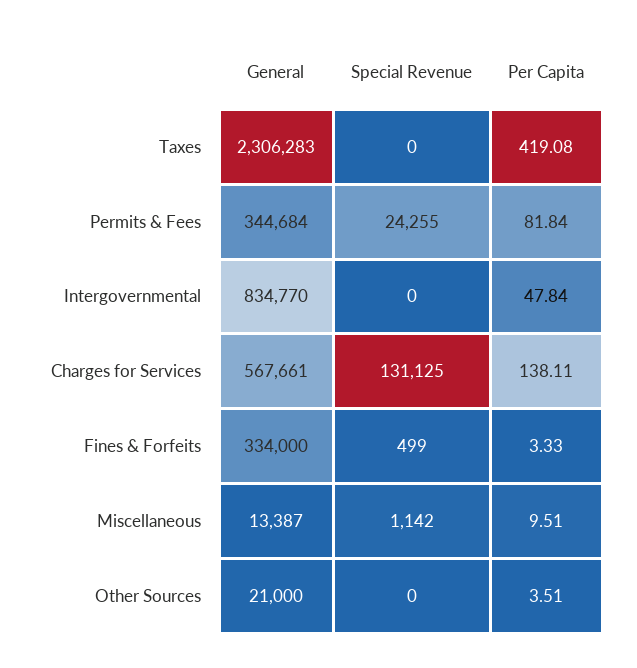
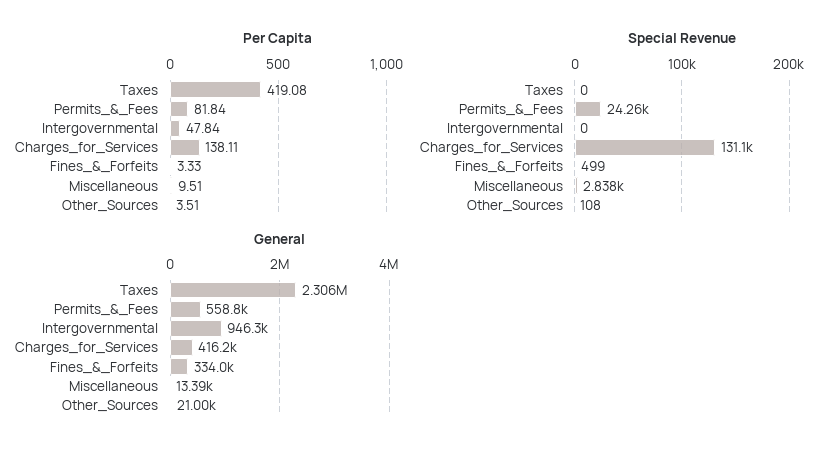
General, Permits & Fees: 344684 -> 558800
General, Intergovernmental: 834770 -> 946300
General, Charges for Services: 567661 -> 416200
Special Revenue, Miscellaneous: 1142 -> 2838
Special Revenue, Other Sources: 0 -> 108

